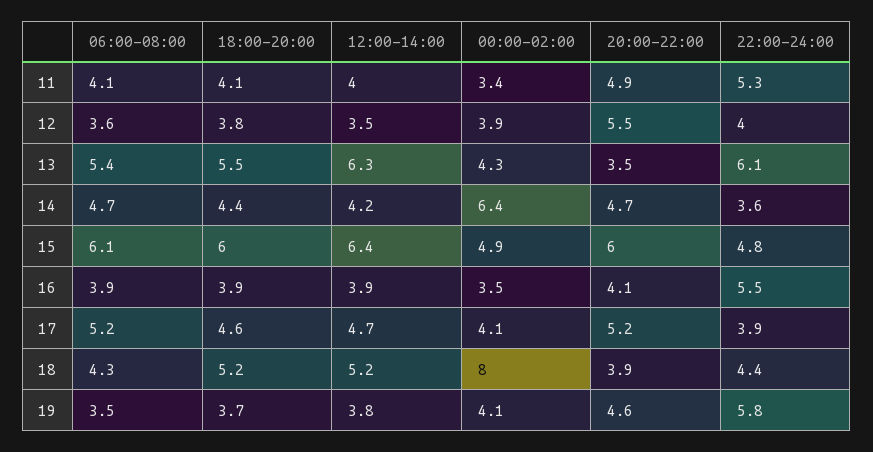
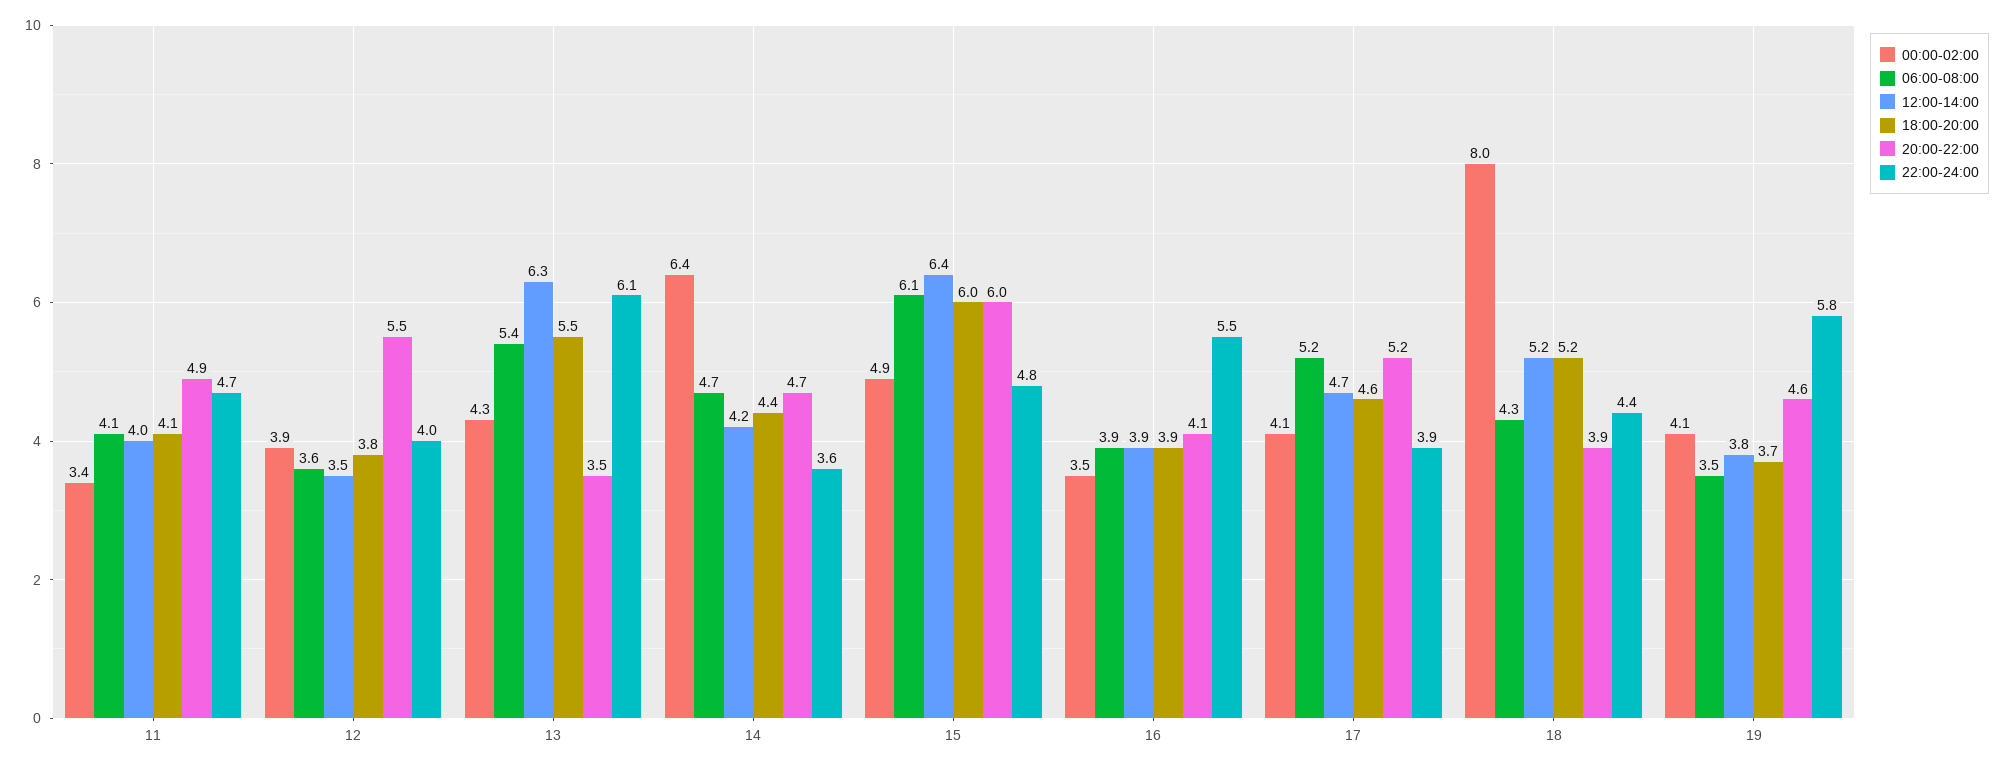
22:00-24:00, 11: 5.3 -> 4.7

